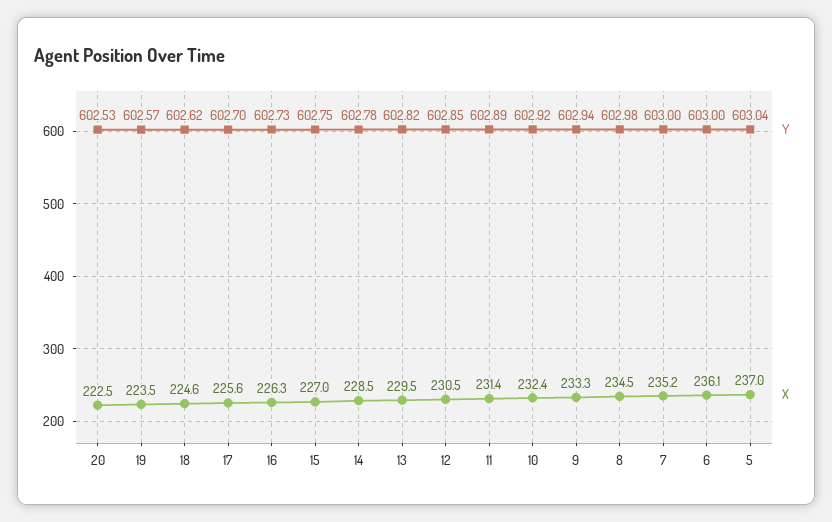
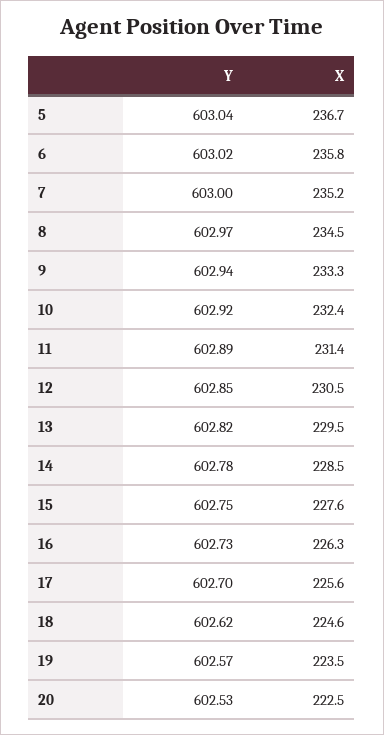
X, 15: 227 -> 227.6
Y, 8: 602.98 -> 602.97
Y, 6: 603 -> 603.02
X, 6: 236.1 -> 235.8
X, 5: 237 -> 236.7

